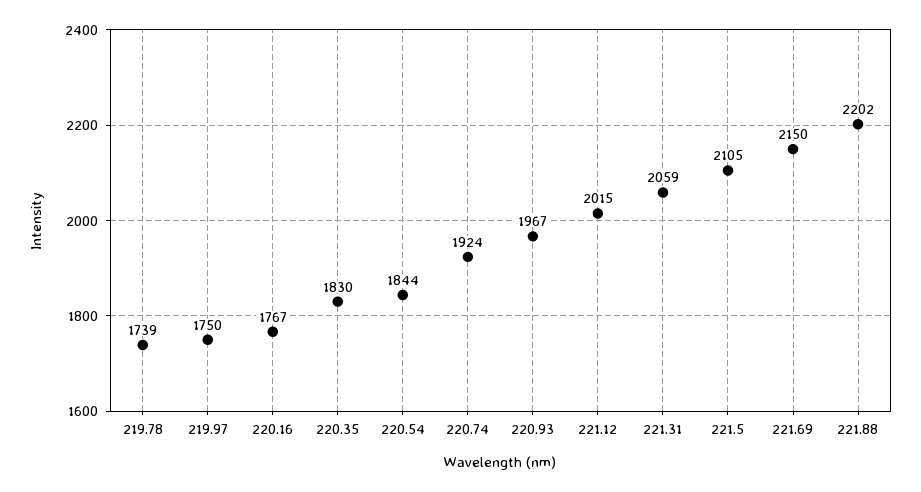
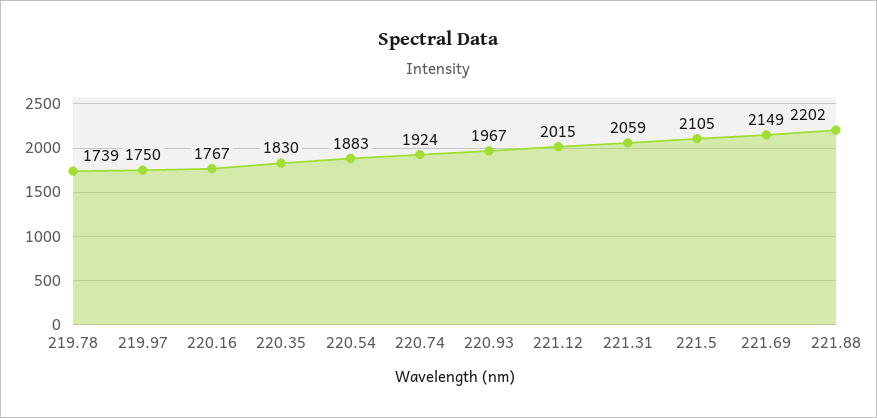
220.54: 1844 -> 1883
221.69: 2150 -> 2149

